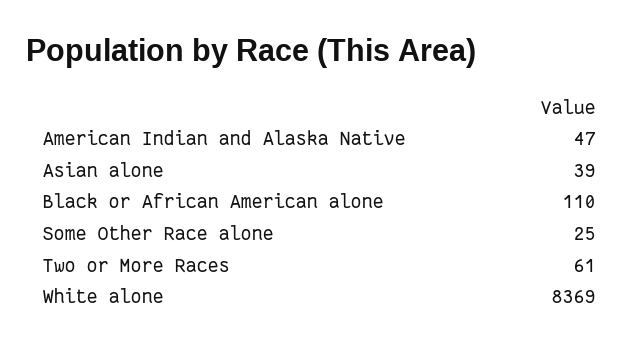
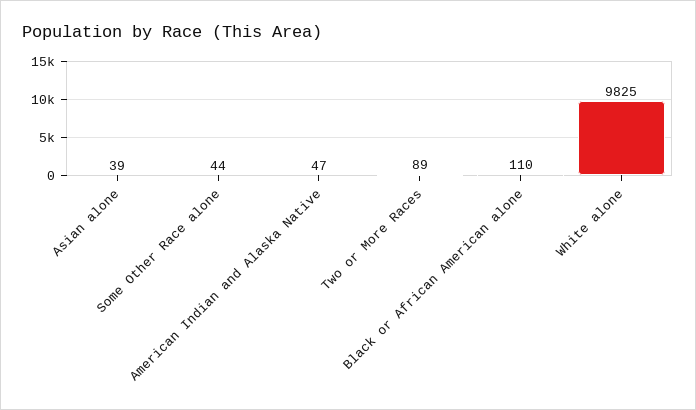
Some Other Race alone: 25 -> 44
Two or More Races: 61 -> 89
White alone: 8369 -> 9825

